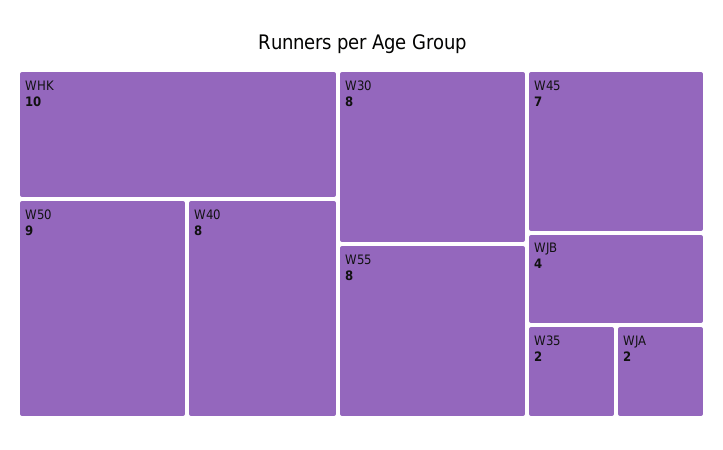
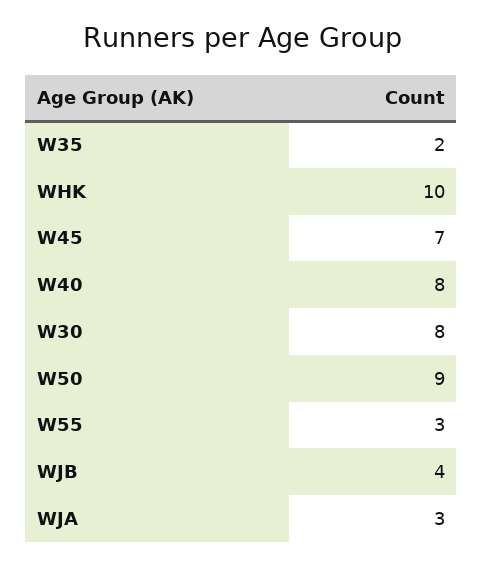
W55: 8 -> 3
WJA: 2 -> 3

